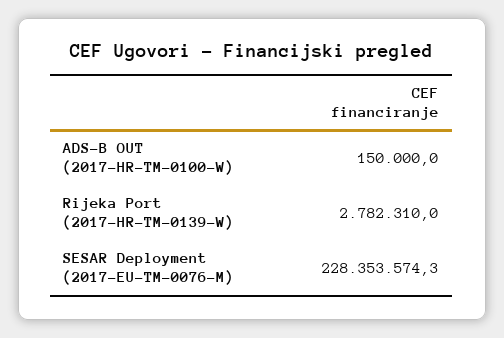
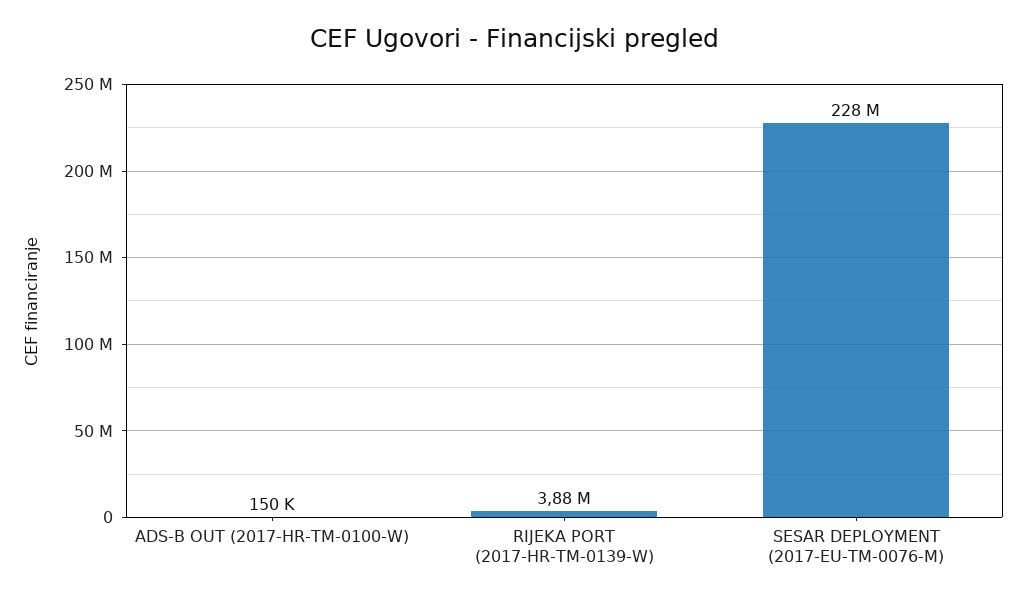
Rijeka Port (2017-HR-TM-0139-W): 2782310 -> 3880000

